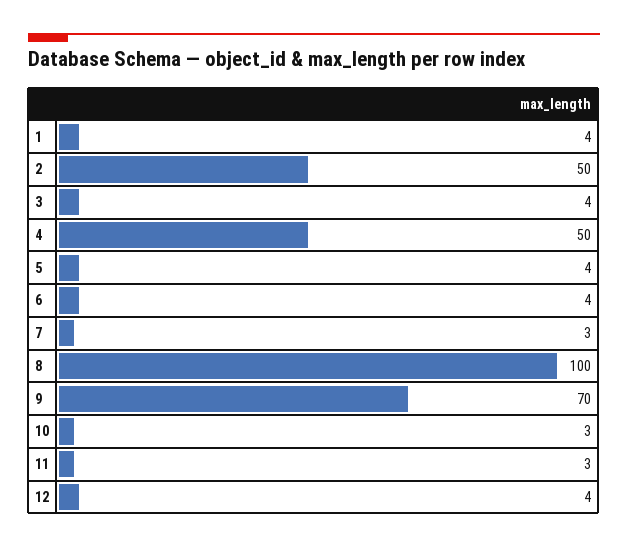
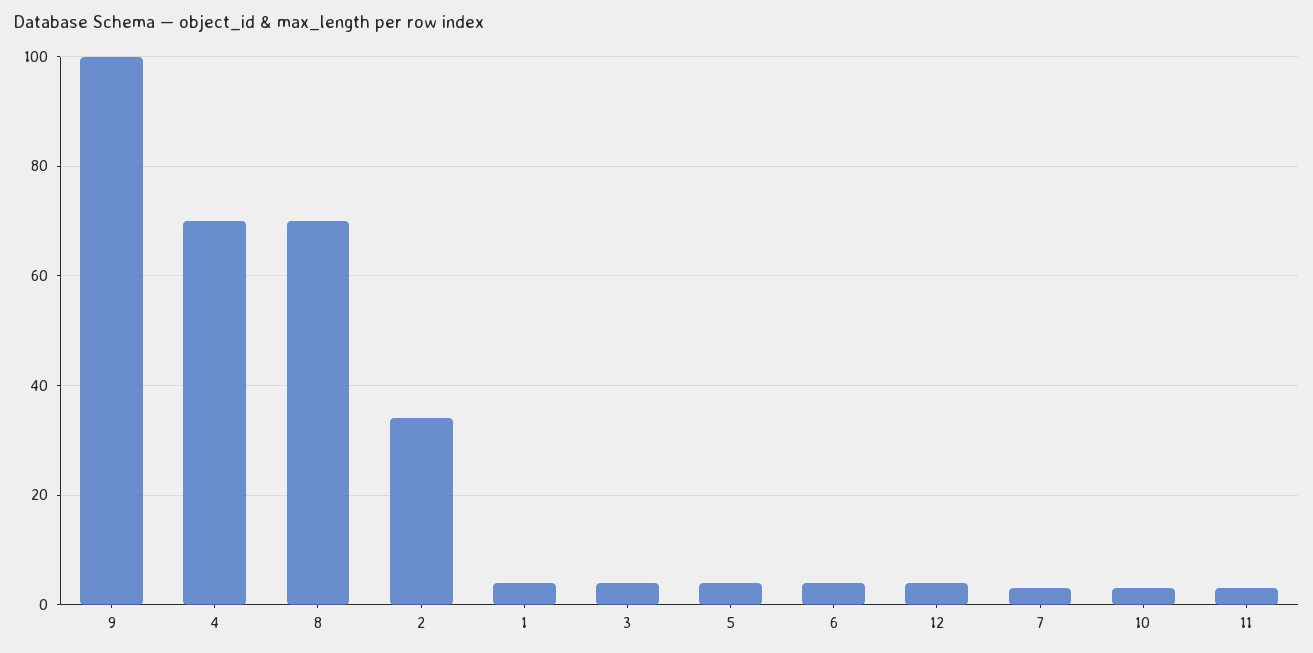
2: 50 -> 35
4: 50 -> 70
8: 100 -> 70
9: 70 -> 100

